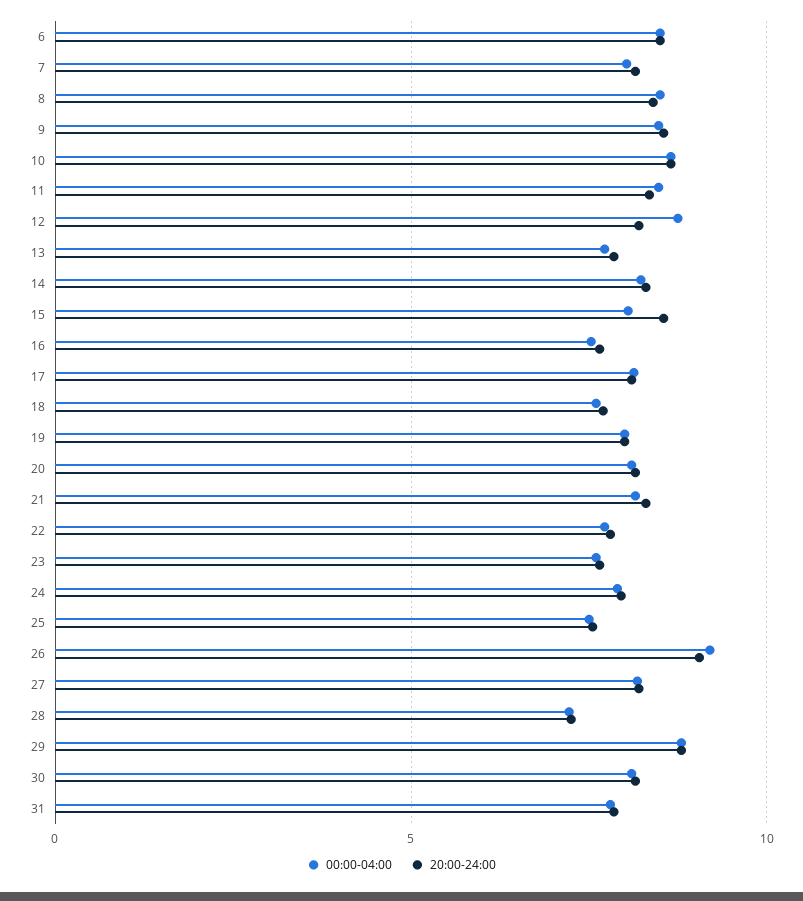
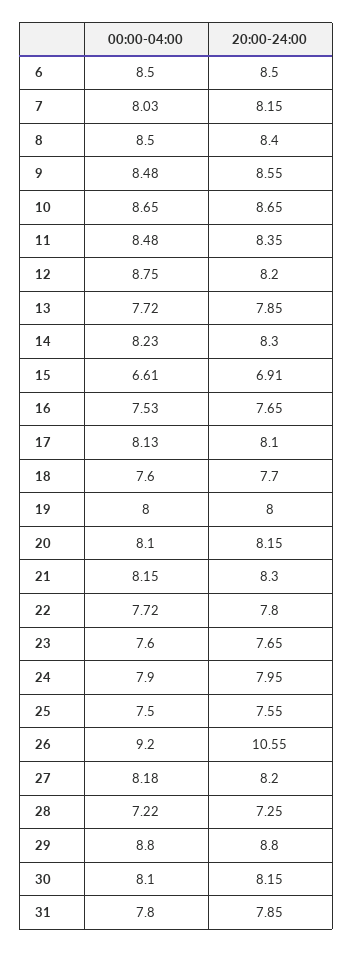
00:00-04:00, 15: 8 -> 6.61
20:00-24:00, 15: 8.5 -> 6.91
20:00-24:00, 26: 9 -> 10.55

